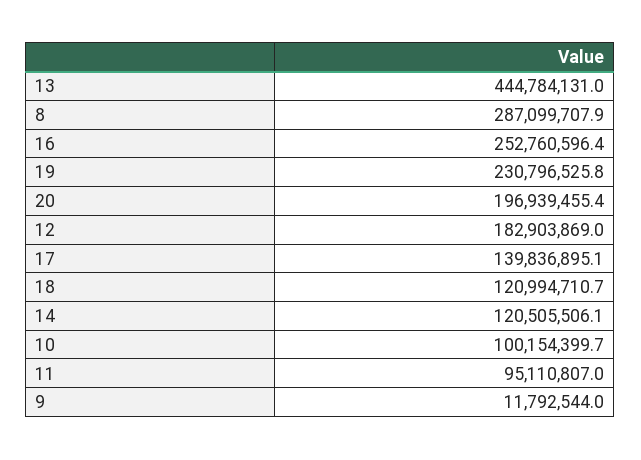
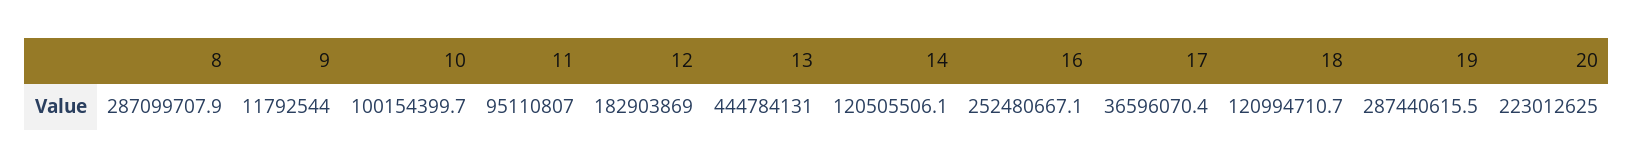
16: 252760596.4 -> 252480667.1
19: 230796525.8 -> 287440615.5
20: 196939455.4 -> 223012625
17: 139836895.1 -> 36596070.4

